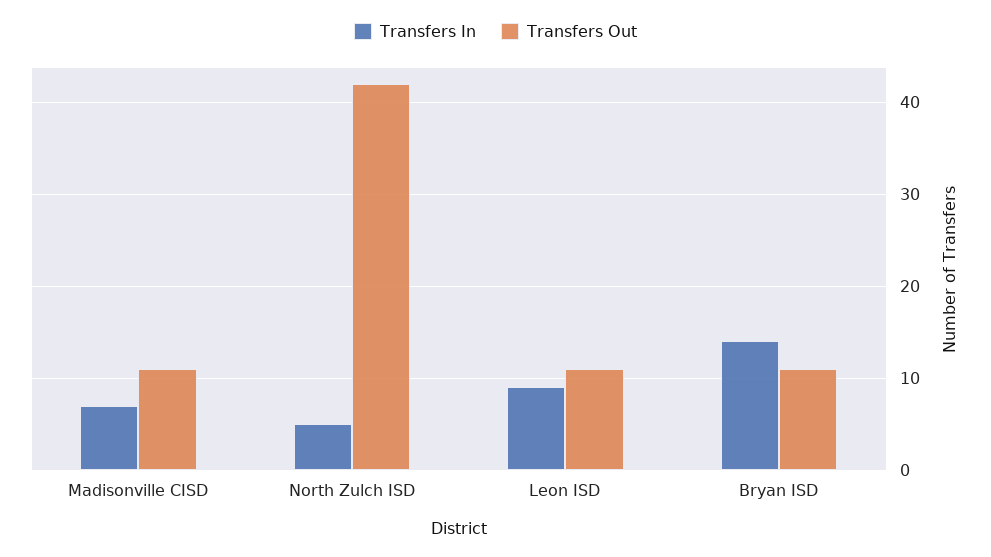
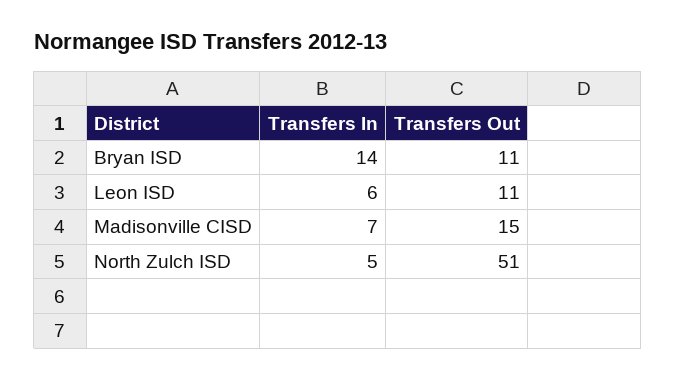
Transfers Out, Madisonville CISD: 11 -> 15
Transfers Out, North Zulch ISD: 42 -> 51
Transfers In, Leon ISD: 9 -> 6

